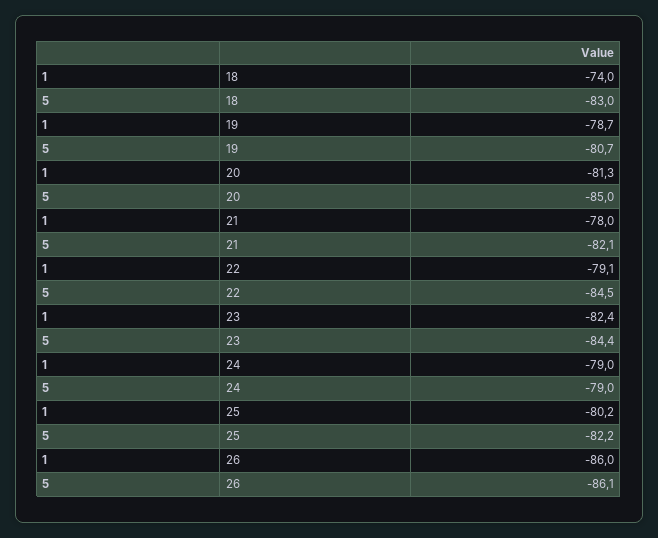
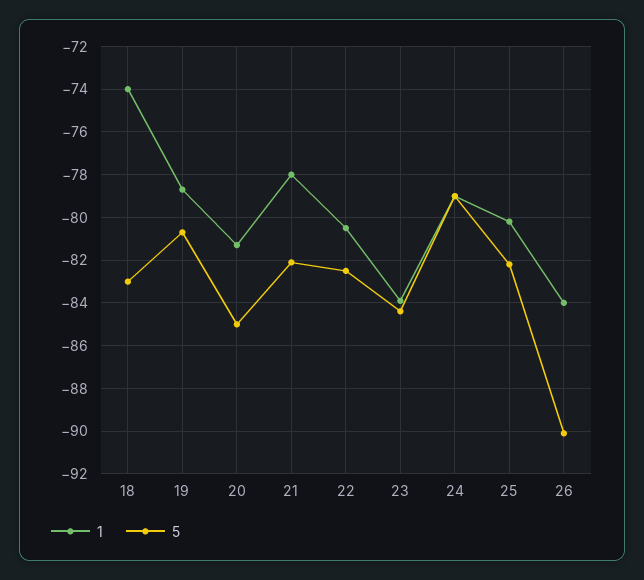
1, 22: -79.1 -> -80.5
5, 22: -84.5 -> -82.5
1, 23: -82.4 -> -84
1, 26: -86 -> -84
5, 26: -86.1 -> -90

